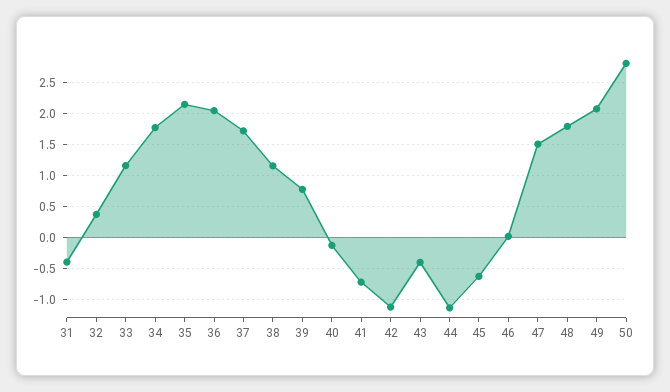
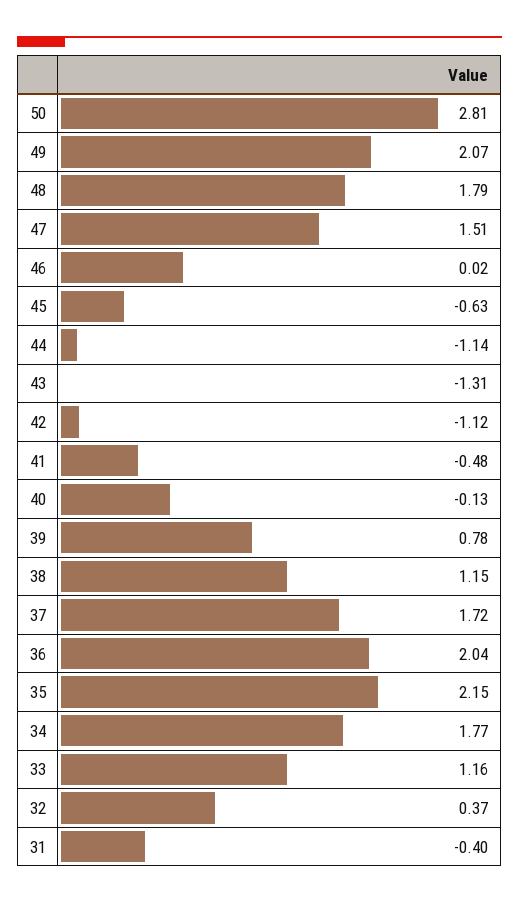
41: -0.7 -> -0.48
43: -0.4 -> -1.31

